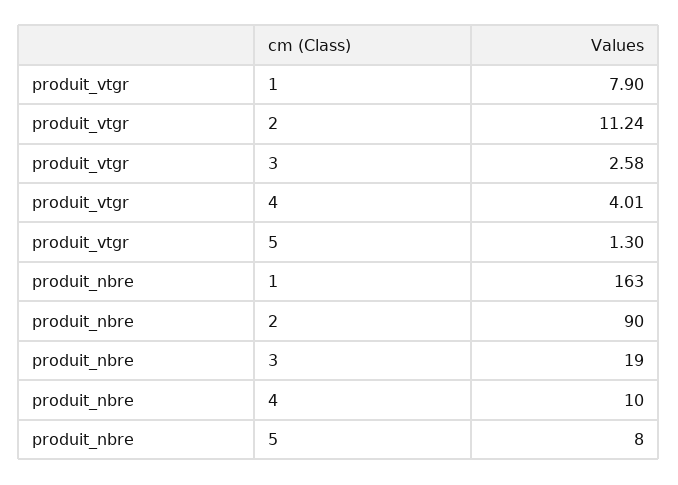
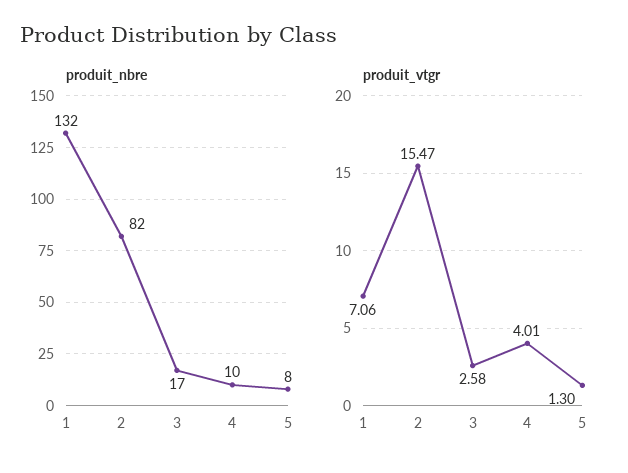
produit_vtgr, 1: 7.9 -> 7.06
produit_vtgr, 2: 11.24 -> 15.47
produit_nbre, 1: 163 -> 132
produit_nbre, 2: 90 -> 82
produit_nbre, 3: 19 -> 17

